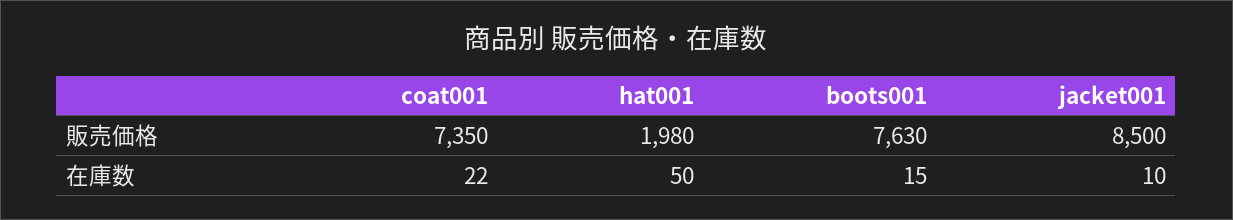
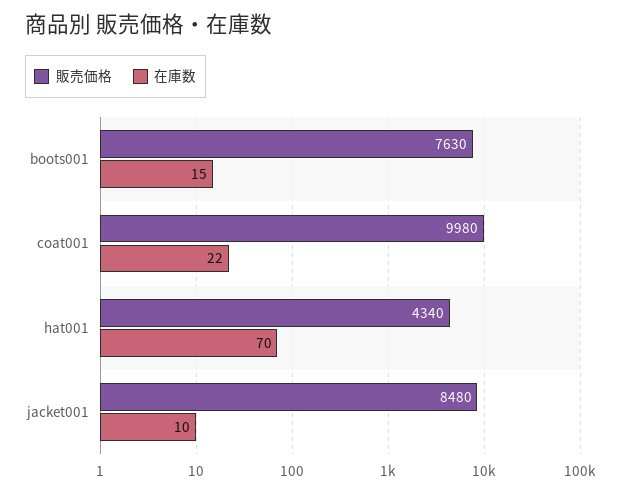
販売価格, coat001: 7350 -> 9980
販売価格, hat001: 1980 -> 4340
販売価格, jacket001: 8500 -> 8480
在庫数, hat001: 50 -> 70

